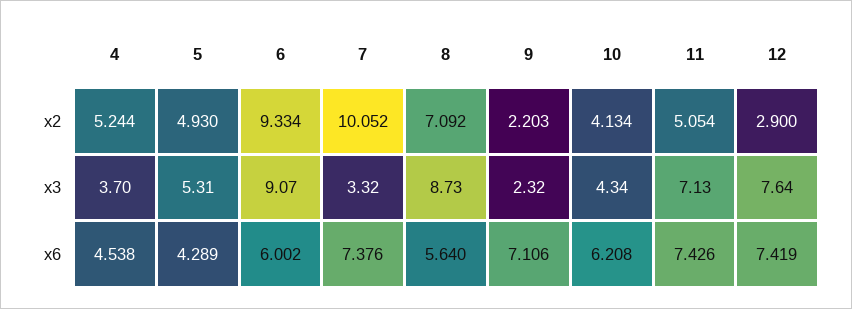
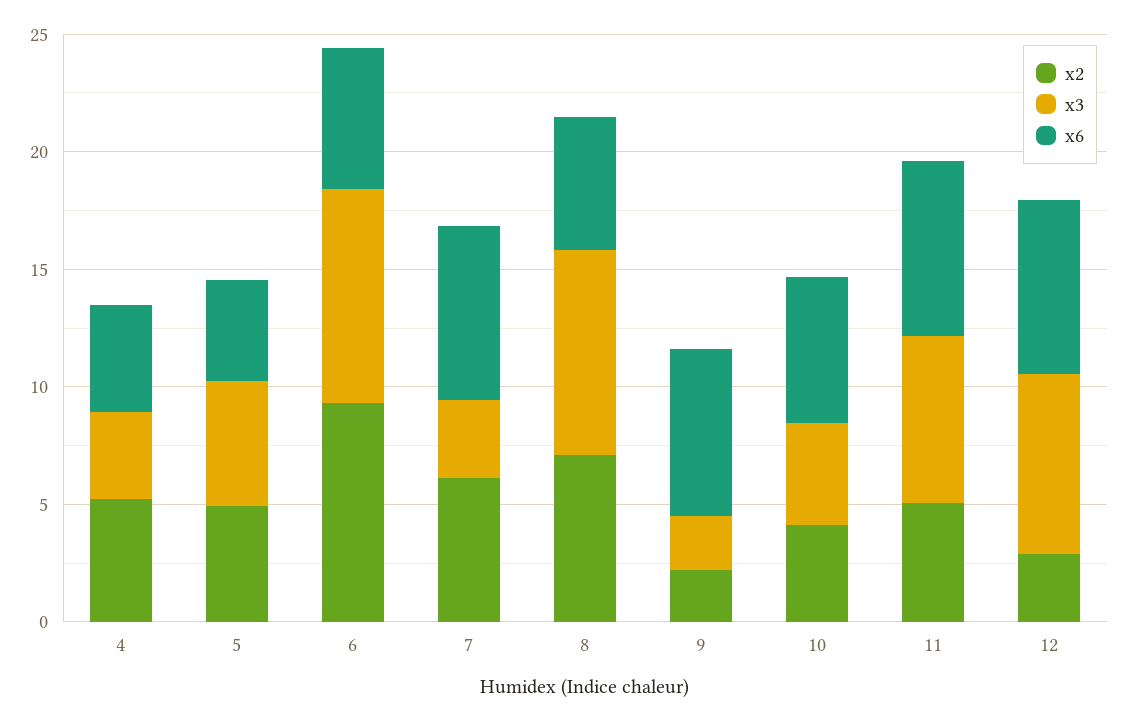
x2, 7: 10.052 -> 6

